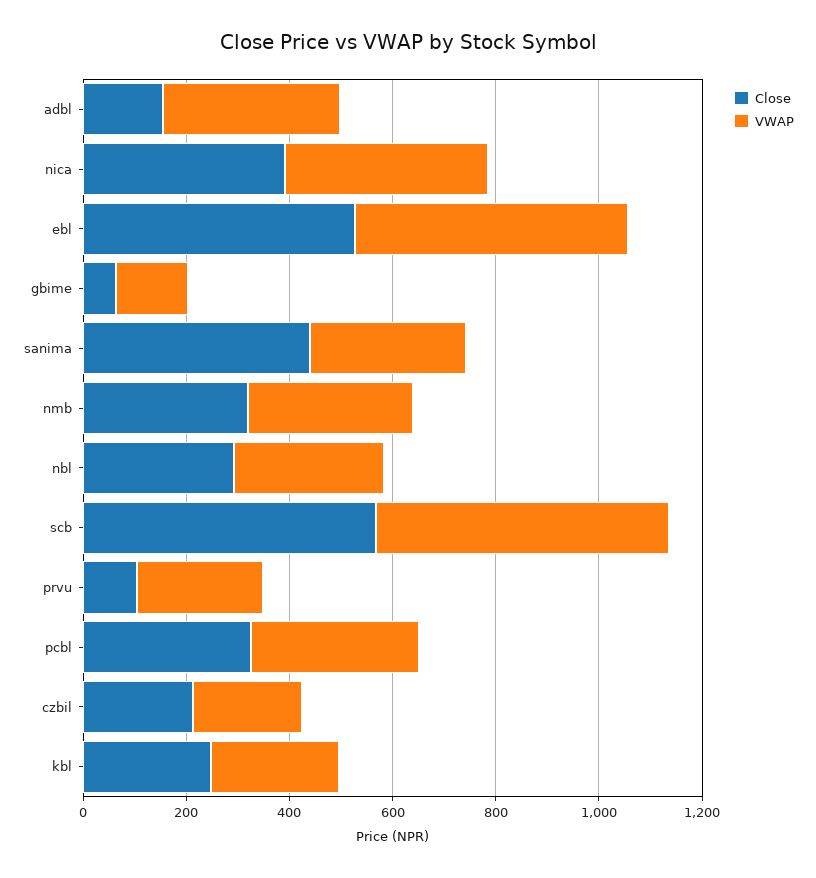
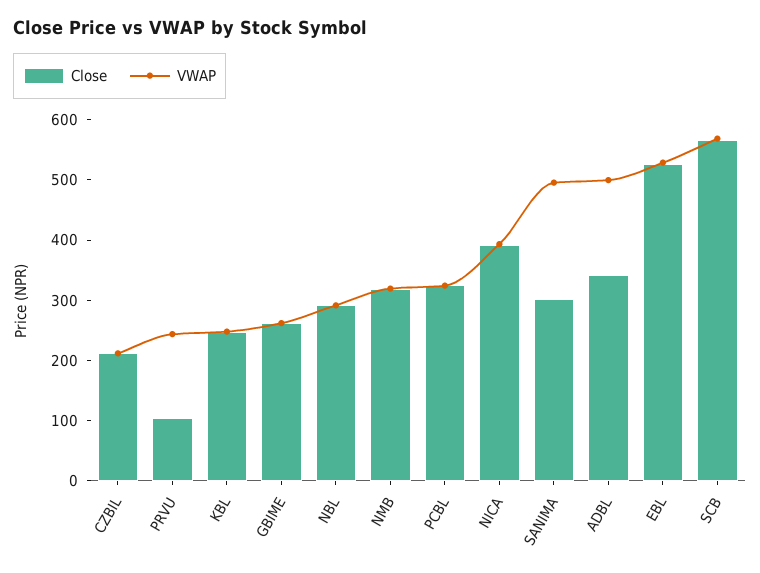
Close, adbl: 150 -> 340
VWAP, adbl: 350 -> 500
Close, gbime: 50 -> 260
VWAP, gbime: 150 -> 260
Close, sanima: 450 -> 300
VWAP, sanima: 300 -> 500

